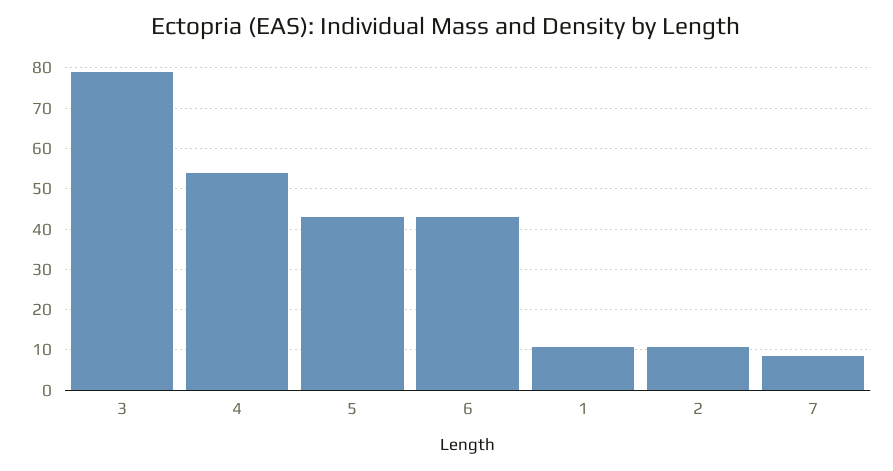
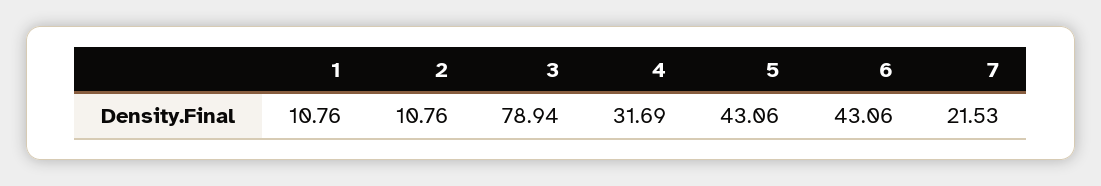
4: 54 -> 31.69
7: 8 -> 21.53

